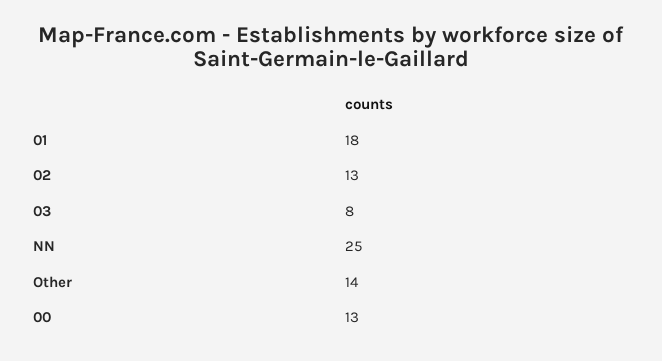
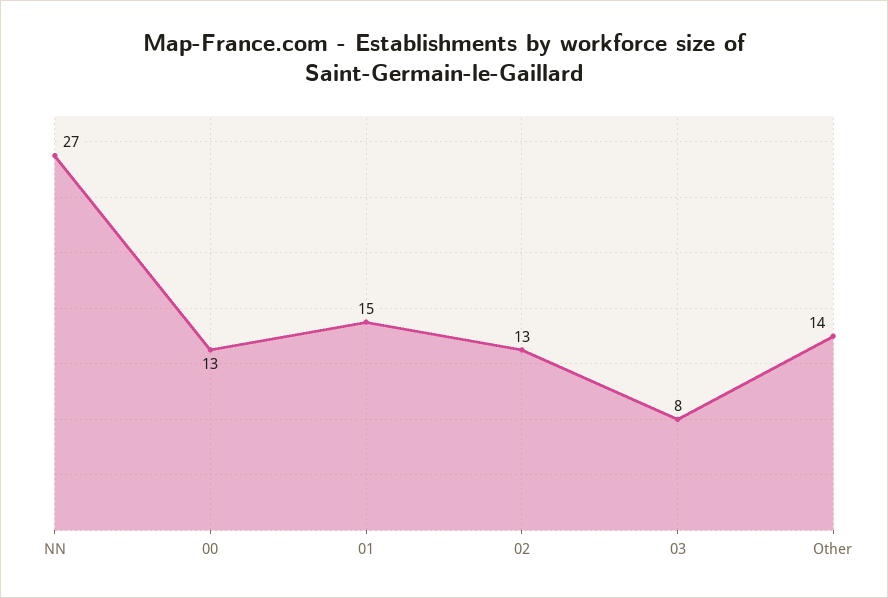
01: 18 -> 15
NN: 25 -> 27

